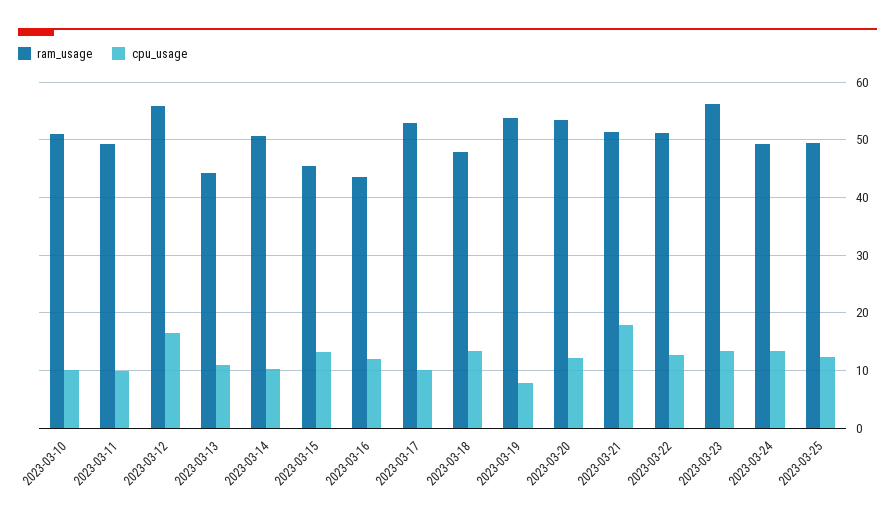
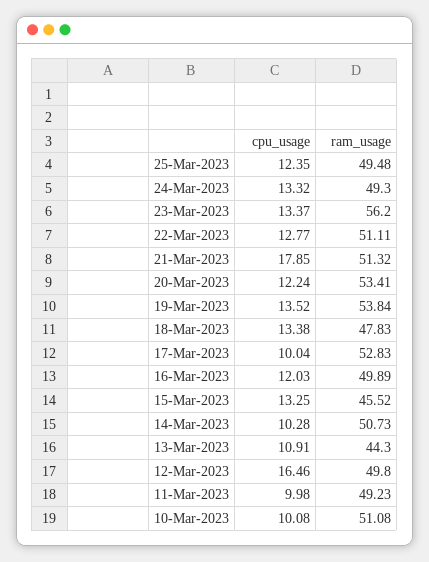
ram_usage, 2023-03-12: 56 -> 49.8
ram_usage, 2023-03-16: 44 -> 49.89
cpu_usage, 2023-03-19: 8 -> 13.52

